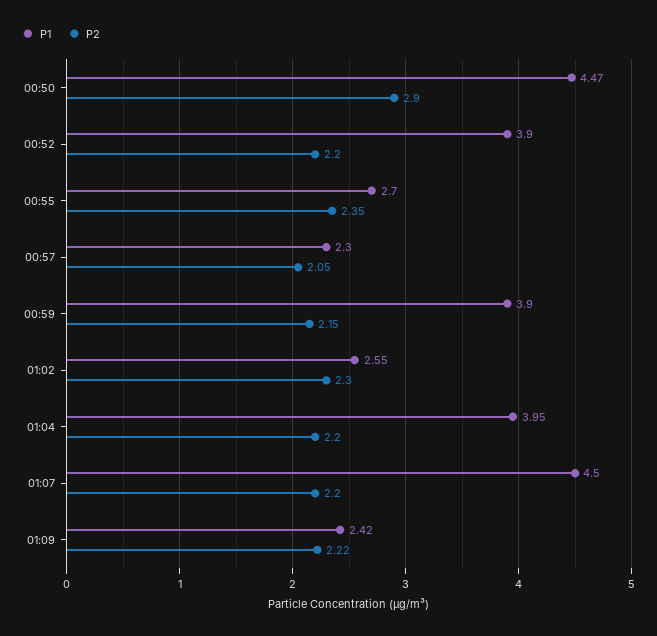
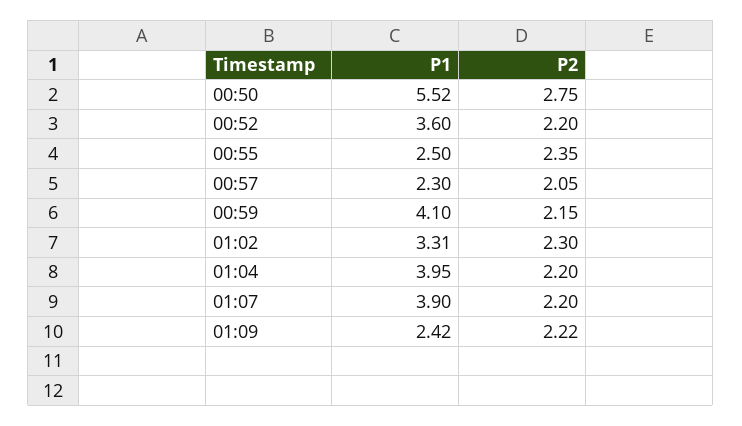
P1, 00:50: 4.47 -> 5.52
P2, 00:50: 2.9 -> 2.75
P1, 00:52: 3.9 -> 3.6
P1, 00:55: 2.7 -> 2.5
P1, 00:59: 3.9 -> 4.1
P1, 01:02: 2.55 -> 3.31
P1, 01:07: 4.5 -> 3.9

